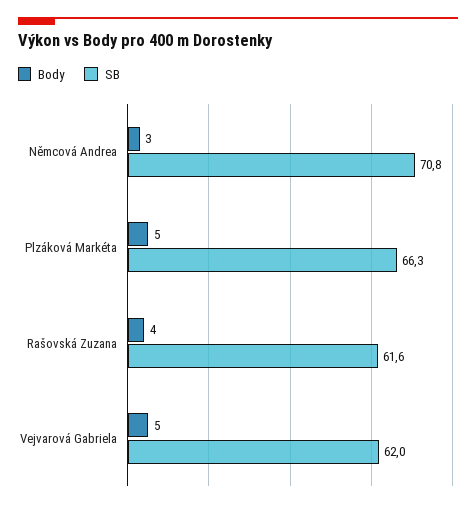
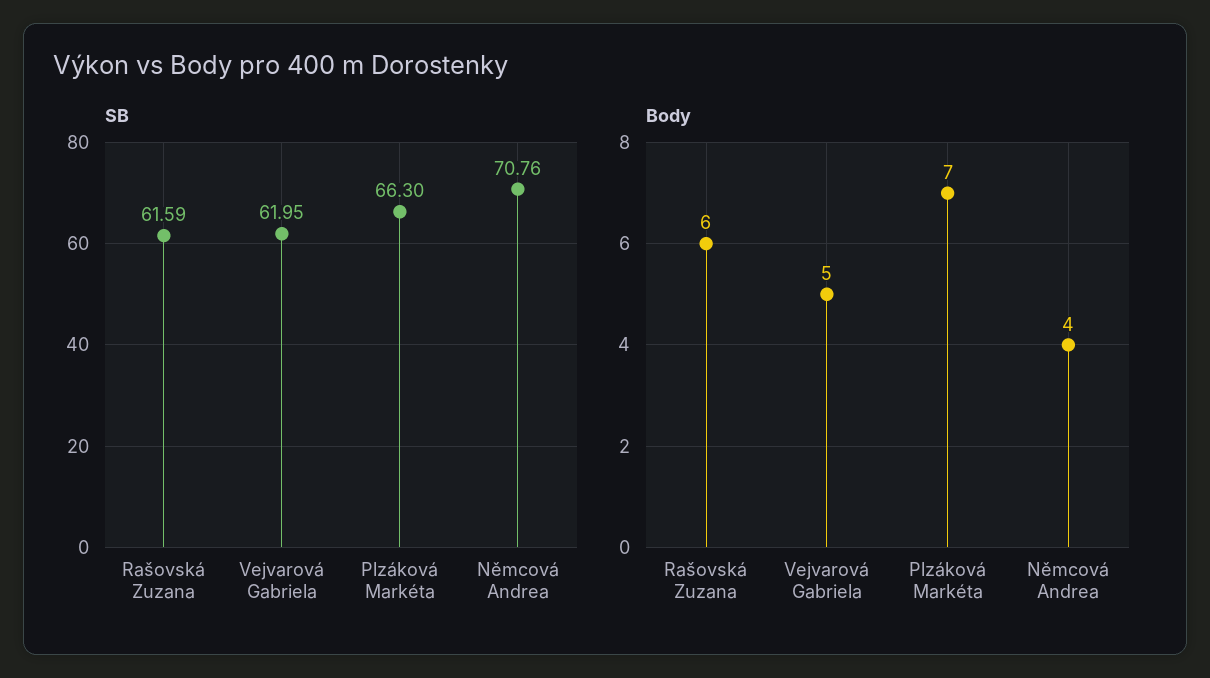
Body, Němcová Andrea: 3 -> 4
Body, Plzáková Markéta: 5 -> 7
Body, Rašovská Zuzana: 4 -> 6

